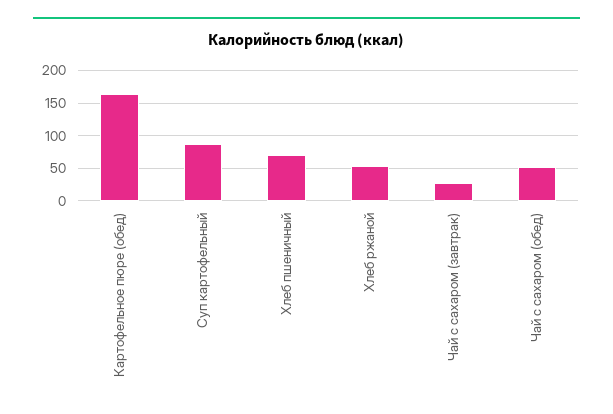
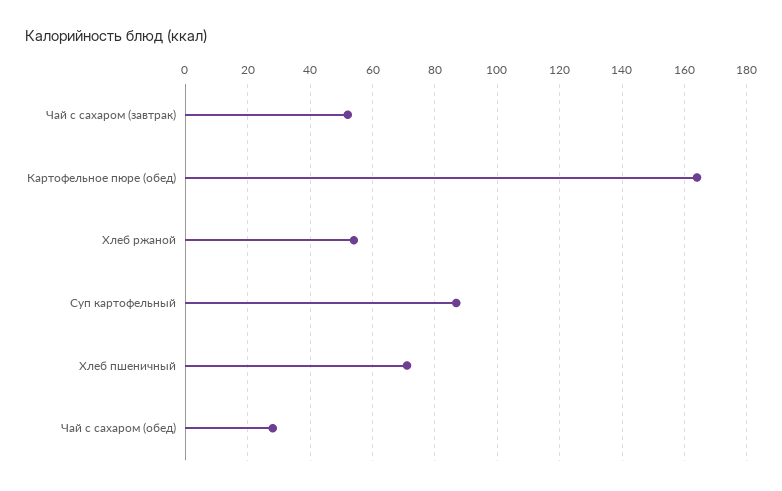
Чай с сахаром (завтрак): 30 -> 52
Чай с сахаром (обед): 50 -> 28

